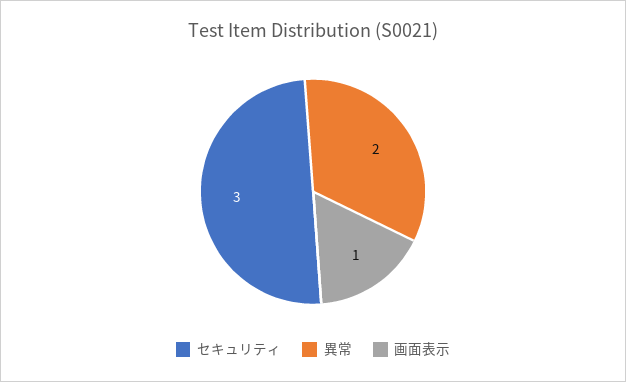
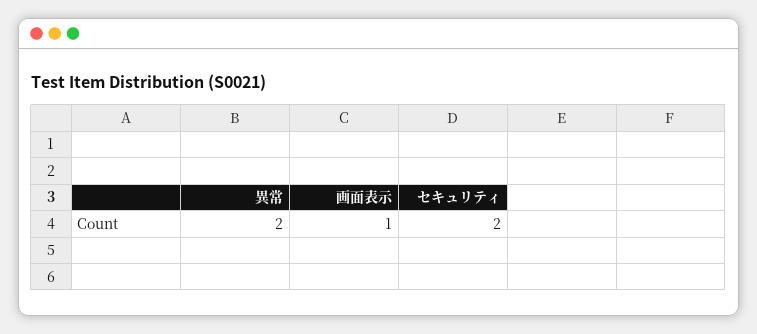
セキュリティ: 3 -> 2

